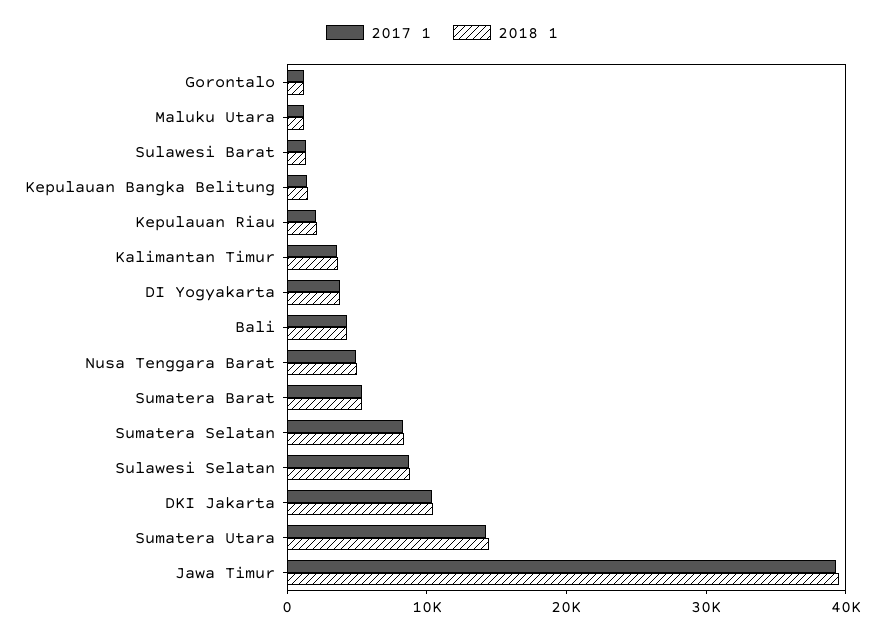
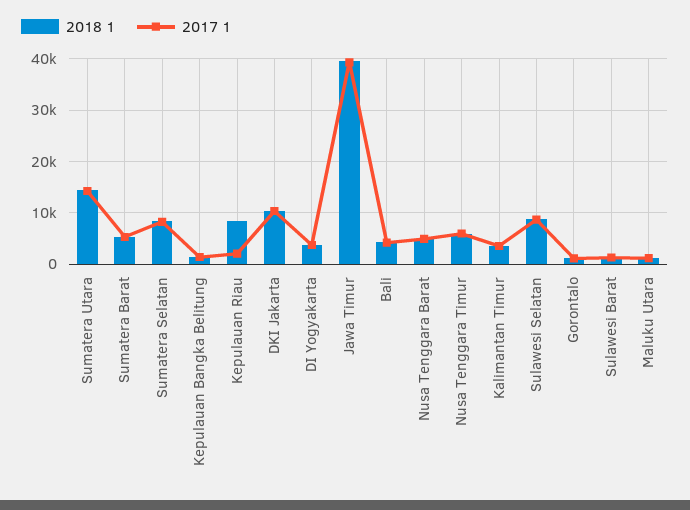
2018 1, Kepulauan Riau: 2000 -> 8000
2018 1, Nusa Tenggara Timur: none -> 6000
2017 1, Nusa Tenggara Timur: none -> 6000

